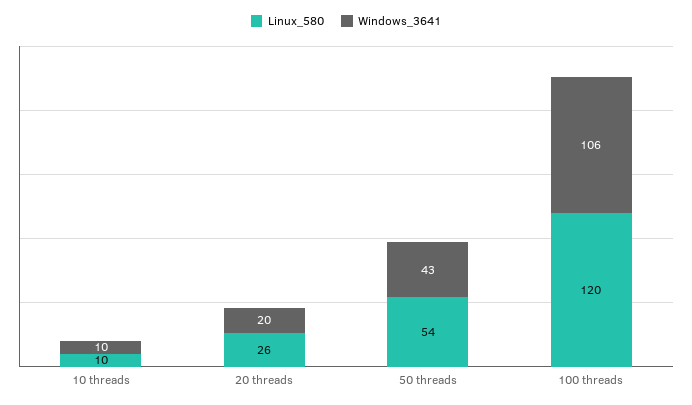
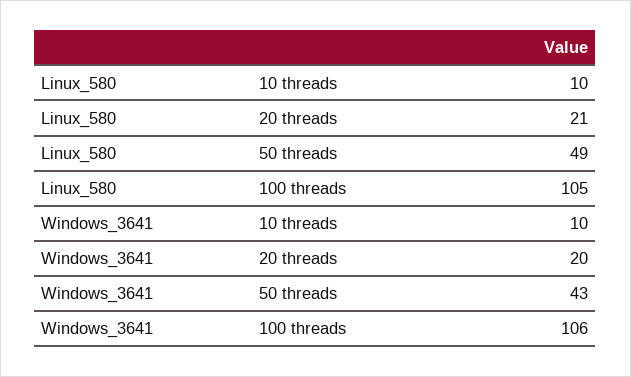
Linux_580, 20 threads: 26 -> 21
Linux_580, 50 threads: 54 -> 49
Linux_580, 100 threads: 120 -> 105

